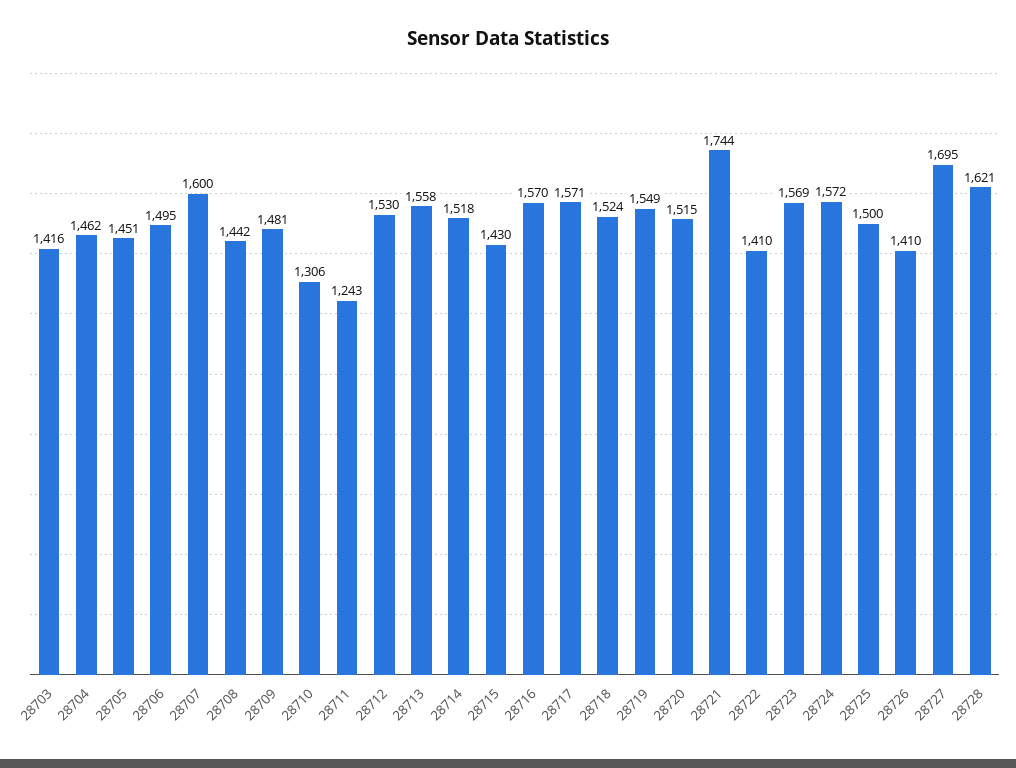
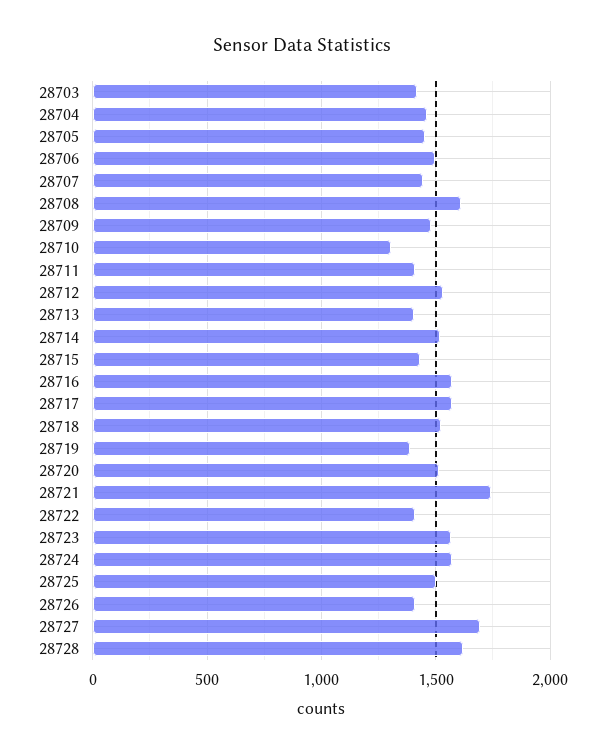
28707: 1600 -> 1450
28708: 1442 -> 1600
28711: 1243 -> 1400
28713: 1558 -> 1400
28719: 1549 -> 1400

